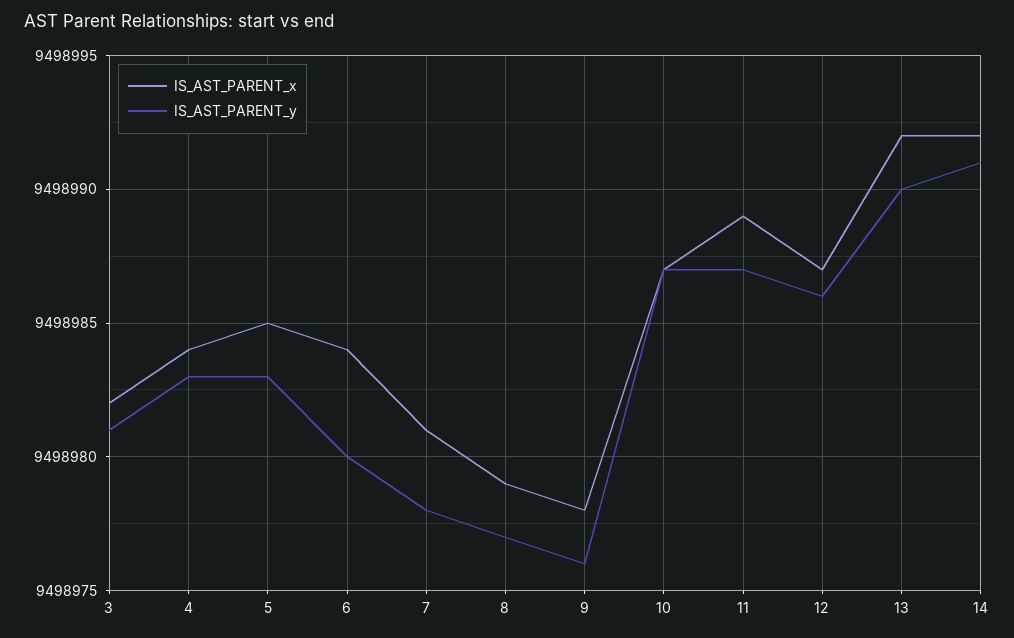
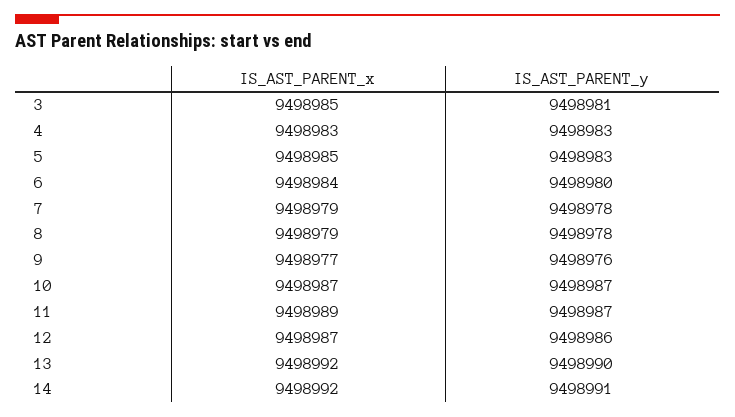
IS_AST_PARENT_x, 3: 9498982 -> 9498985
IS_AST_PARENT_x, 4: 9498984 -> 9498983
IS_AST_PARENT_x, 7: 9498981 -> 9498979
IS_AST_PARENT_y, 8: 9498977 -> 9498978
IS_AST_PARENT_x, 9: 9498978 -> 9498977

